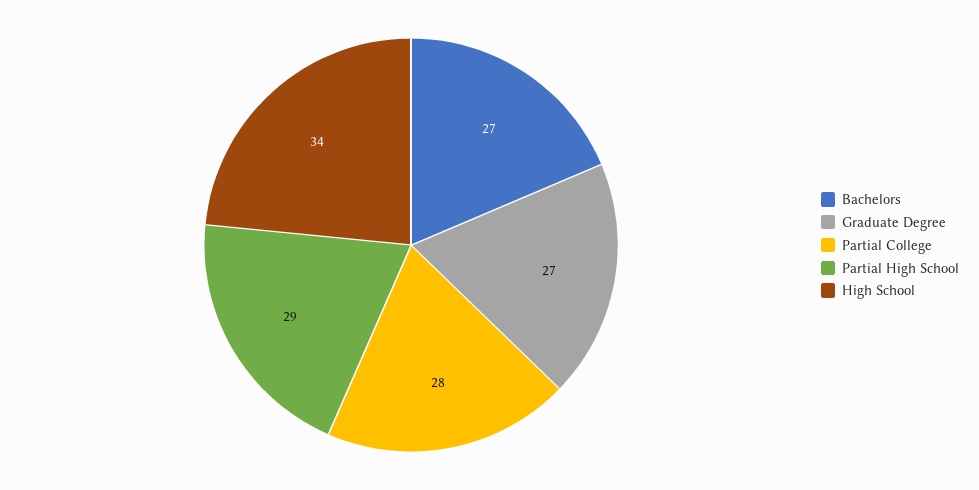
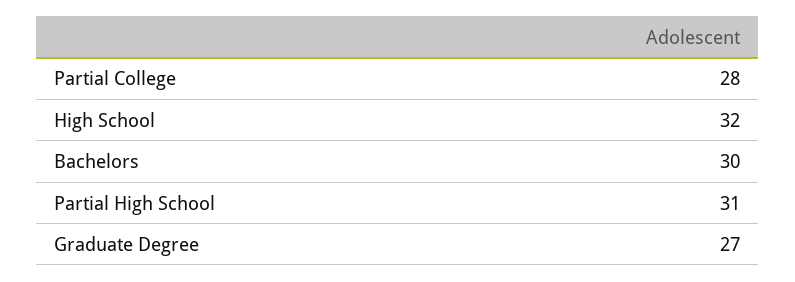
Bachelors: 27 -> 30
Partial High School: 29 -> 31
High School: 34 -> 32

